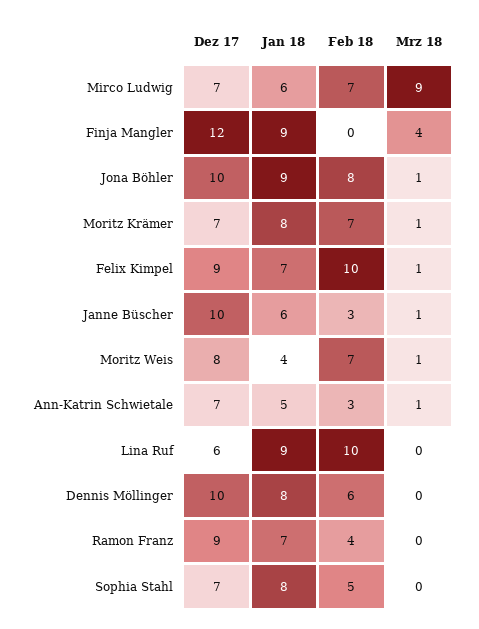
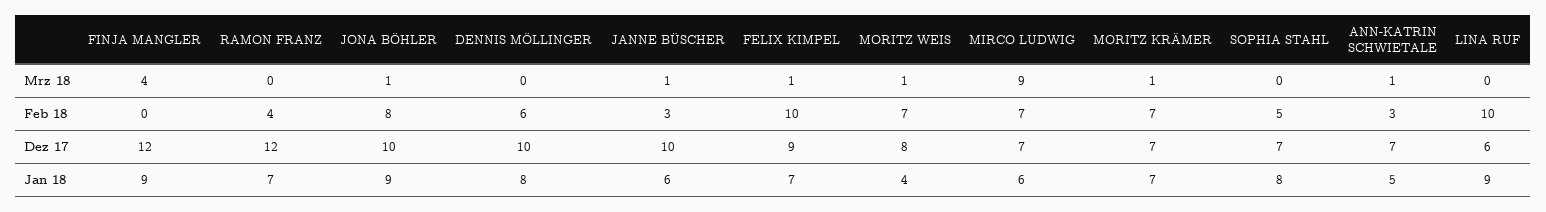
Jan 18, Moritz Krämer: 8 -> 7
Dez 17, Ramon Franz: 9 -> 12

